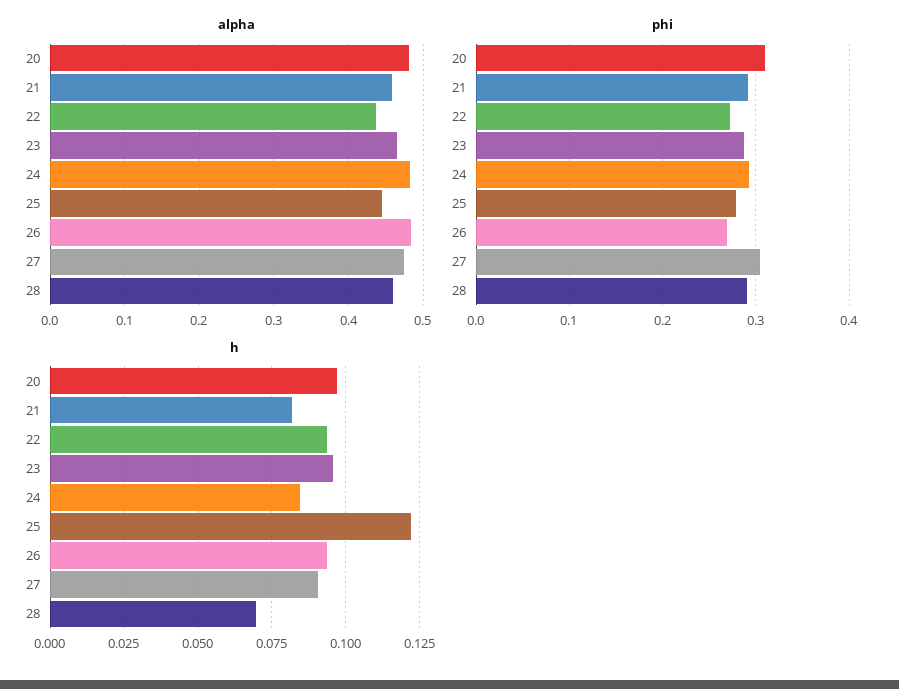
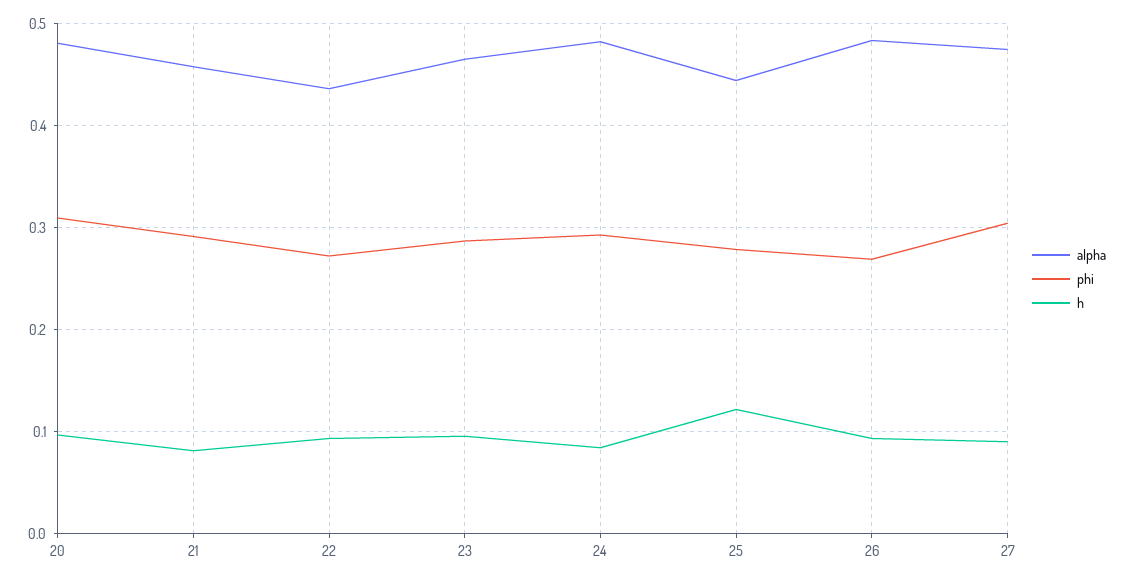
alpha, 28: 0.46 -> none
phi, 28: 0.29 -> none
h, 28: 0.07 -> none

